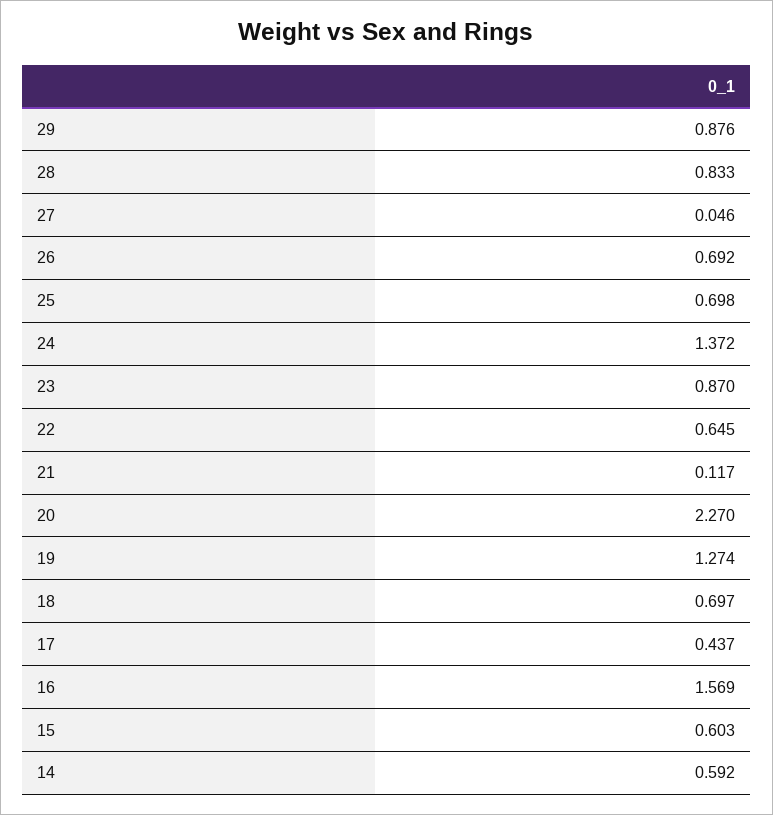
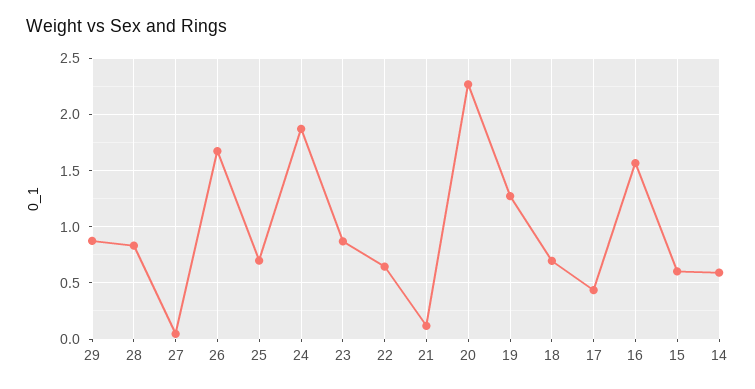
26: 0.692 -> 1.7
24: 1.372 -> 1.9

